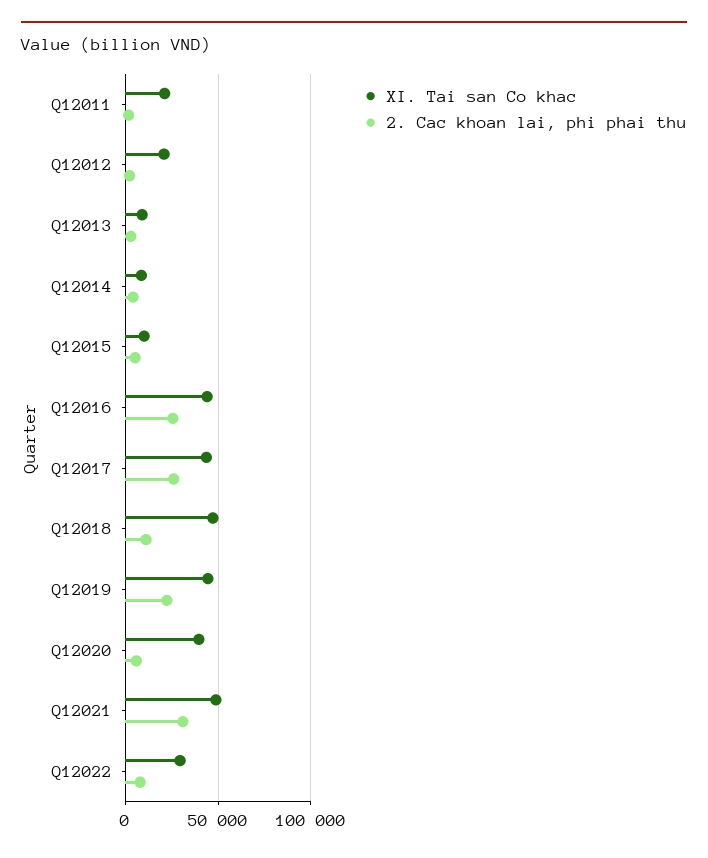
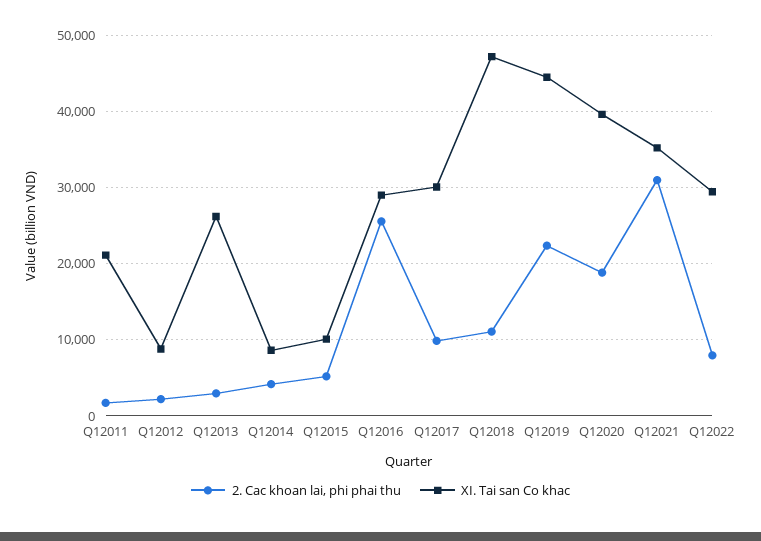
XI. Tai san Co khac, Q12012: 20000 -> 9000
XI. Tai san Co khac, Q12013: 10000 -> 26000
XI. Tai san Co khac, Q12016: 45000 -> 29000
XI. Tai san Co khac, Q12017: 45000 -> 30000
2. Cac khoan lai, phi phai thu, Q12017: 25000 -> 10000
2. Cac khoan lai, phi phai thu, Q12020: 5000 -> 19000
XI. Tai san Co khac, Q12021: 50000 -> 35000

